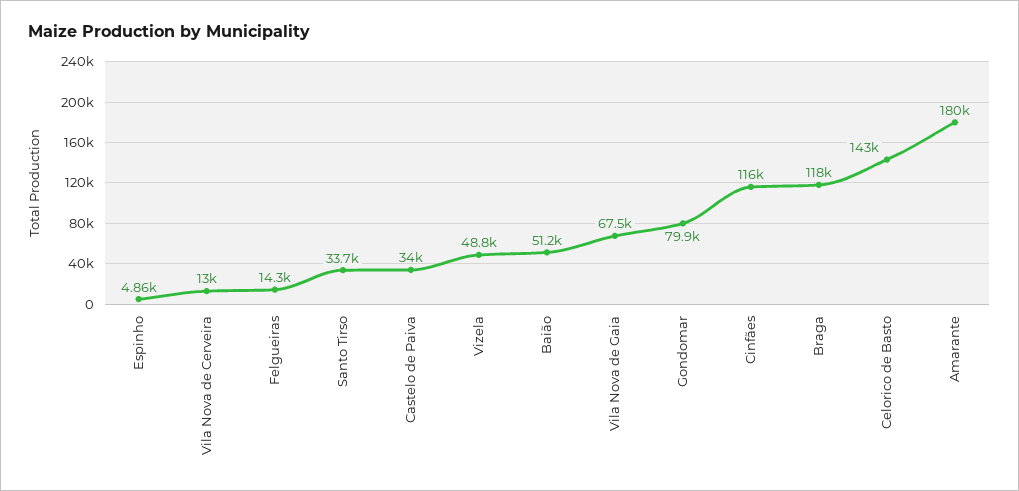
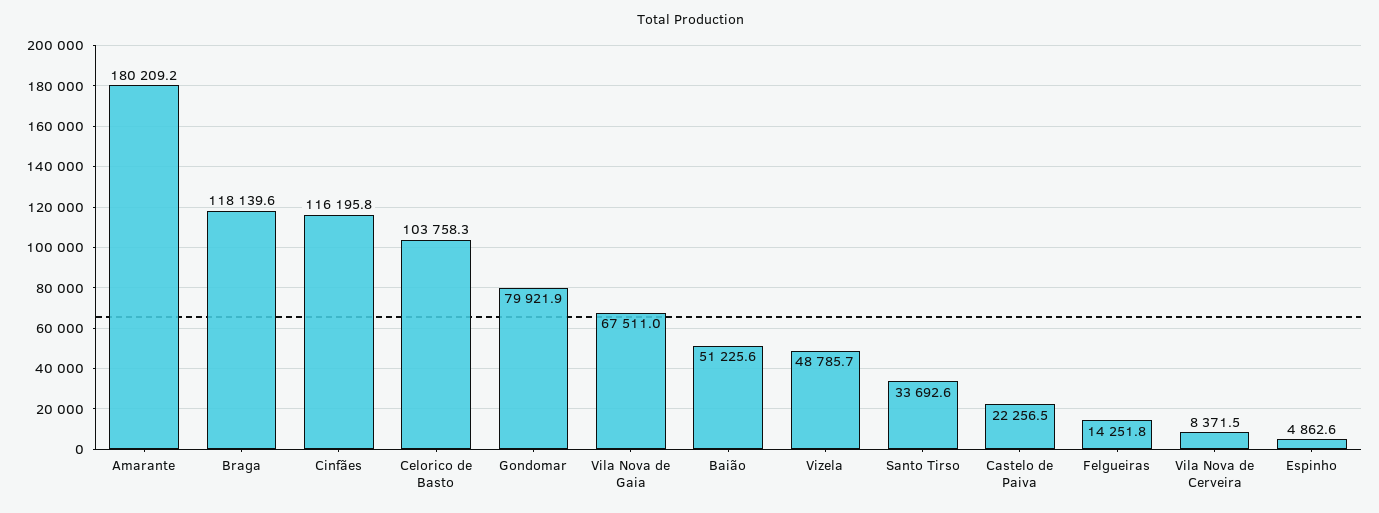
Vila Nova de Cerveira: 13000 -> 8371.5
Castelo de Paiva: 34000 -> 22256.5
Celorico de Basto: 143000 -> 103758.3

